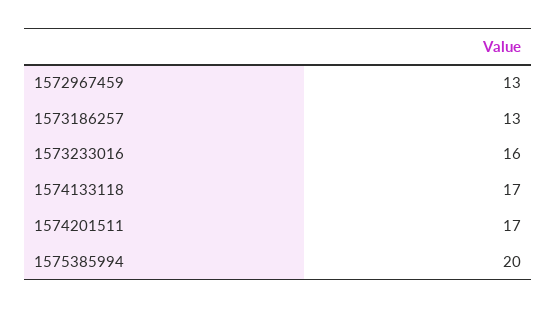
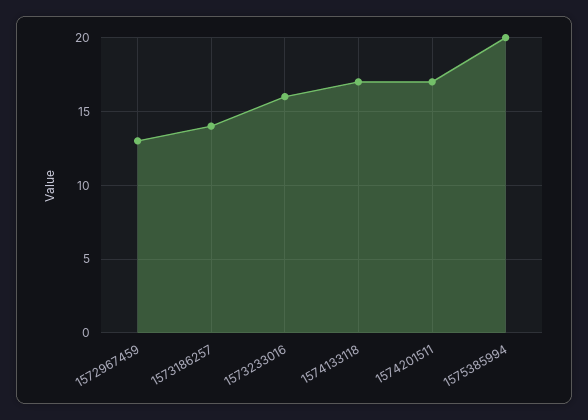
1573186257: 13 -> 14

